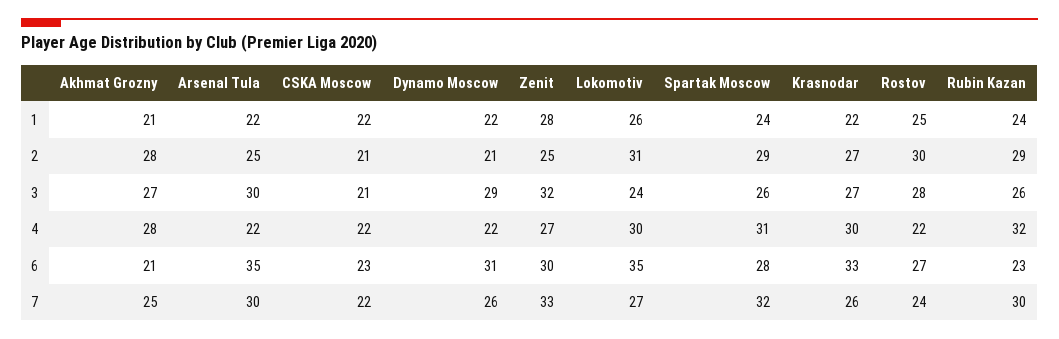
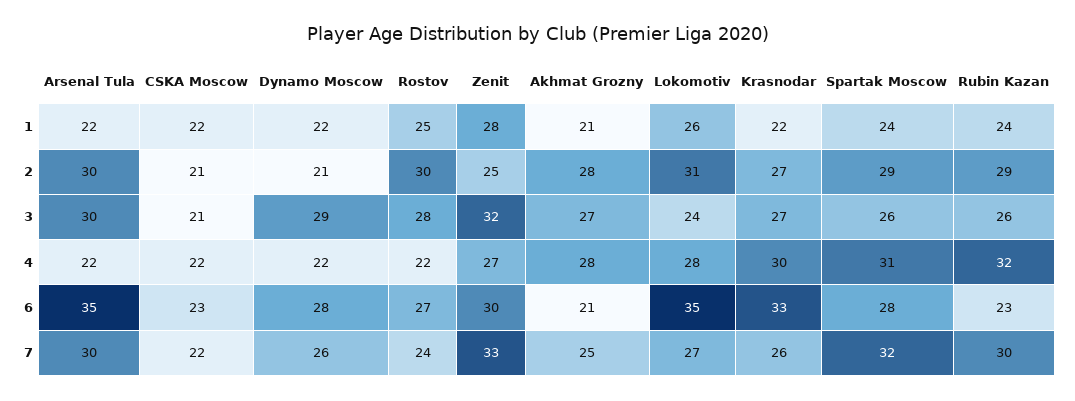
Arsenal Tula, 2: 25 -> 30
Lokomotiv, 4: 30 -> 28
Dynamo Moscow, 6: 31 -> 28

